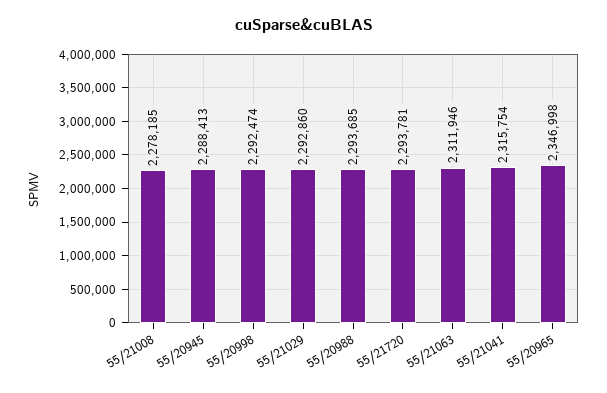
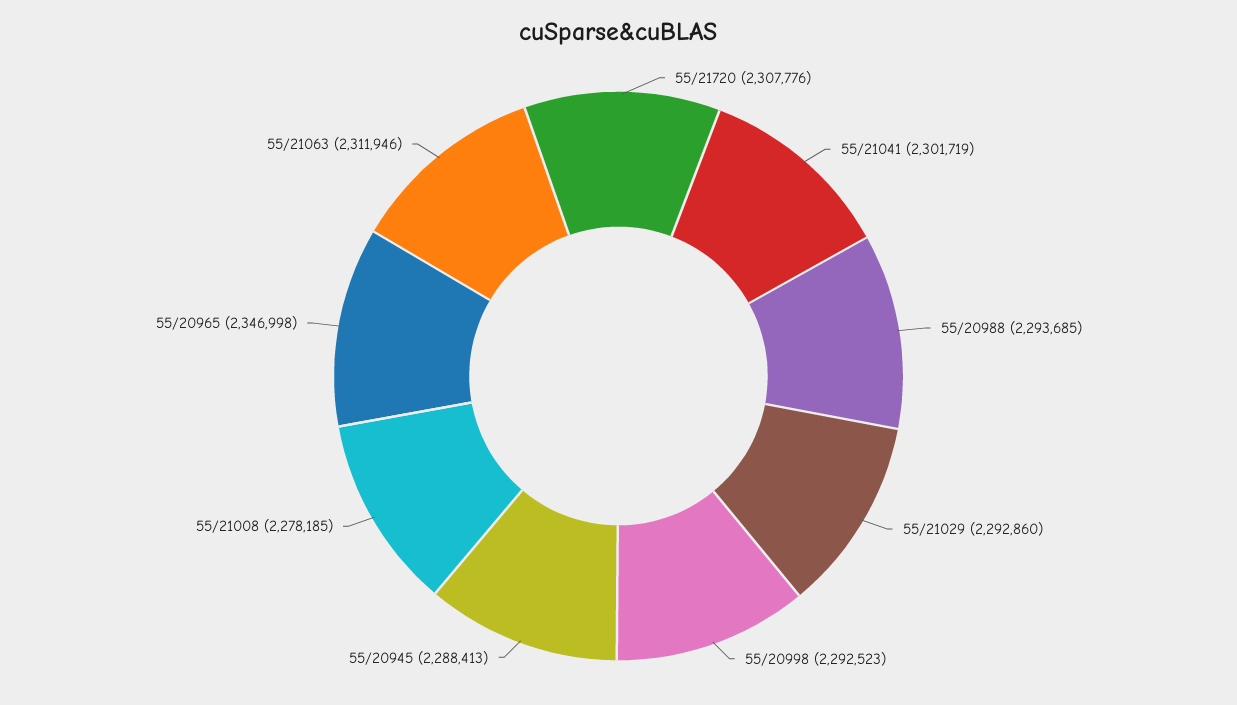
55/20998: 2292474 -> 2292523
55/21720: 2293781 -> 2307776
55/21041: 2315754 -> 2301719

